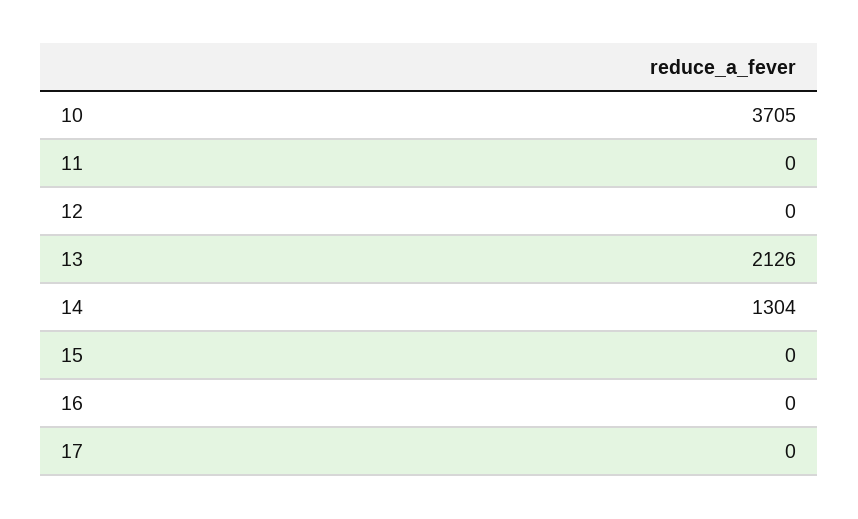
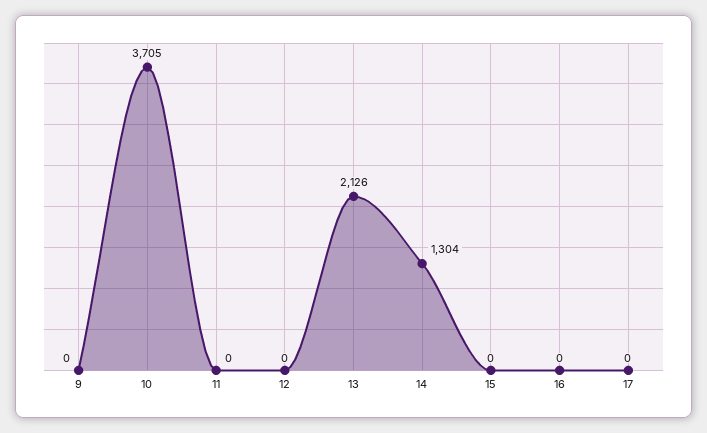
9: none -> 0

